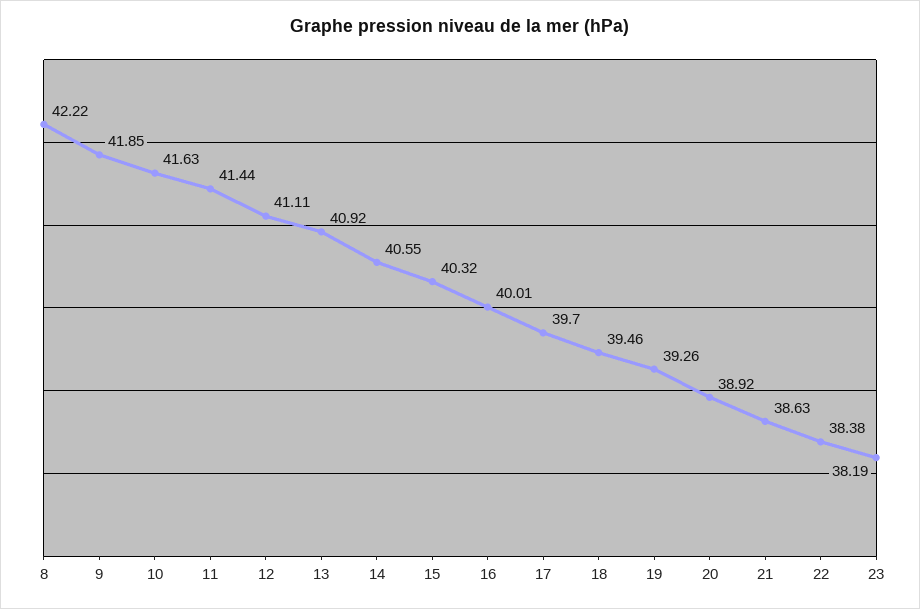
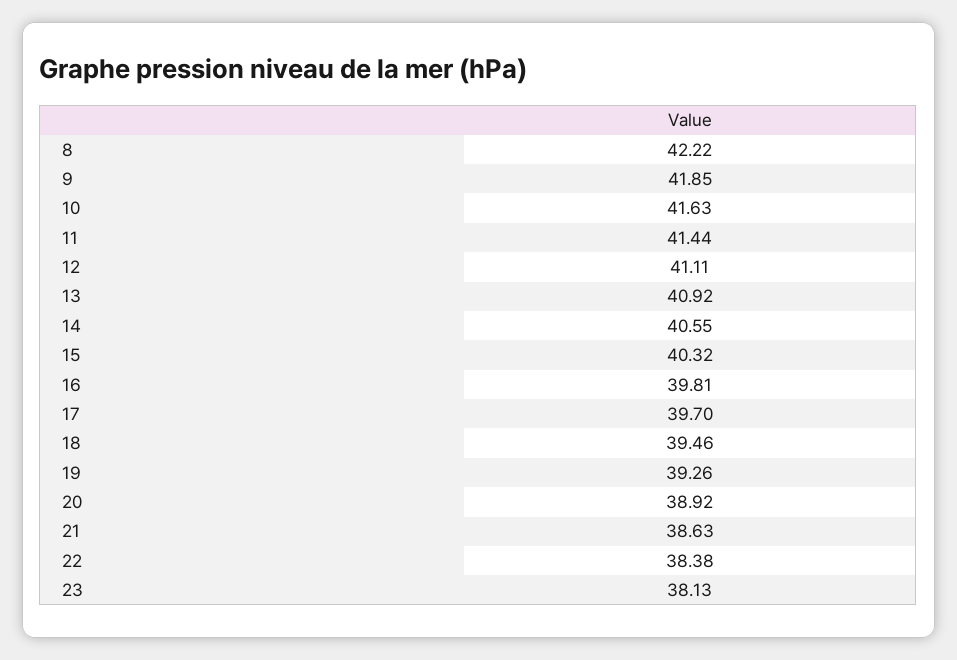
16: 40.01 -> 39.81
23: 38.19 -> 38.13

